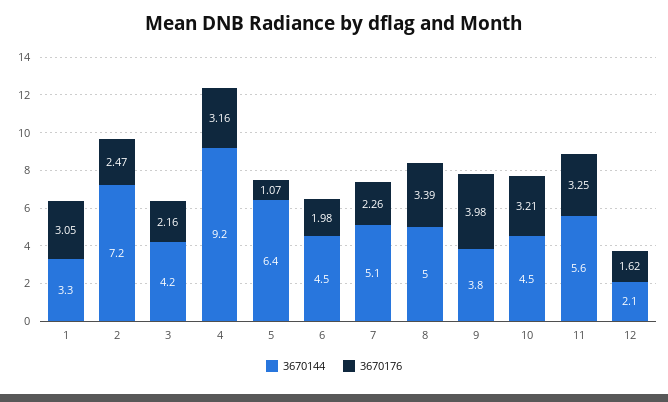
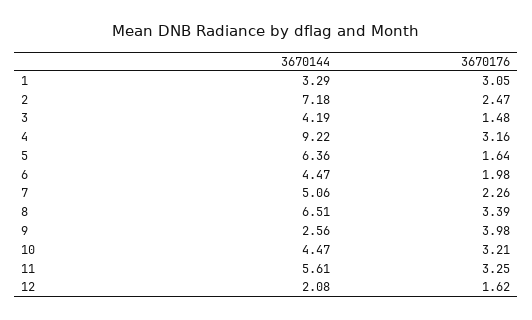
3670176, 3: 2.16 -> 1.48
3670176, 5: 1.07 -> 1.64
3670144, 8: 5 -> 6.51
3670144, 9: 3.8 -> 2.56

